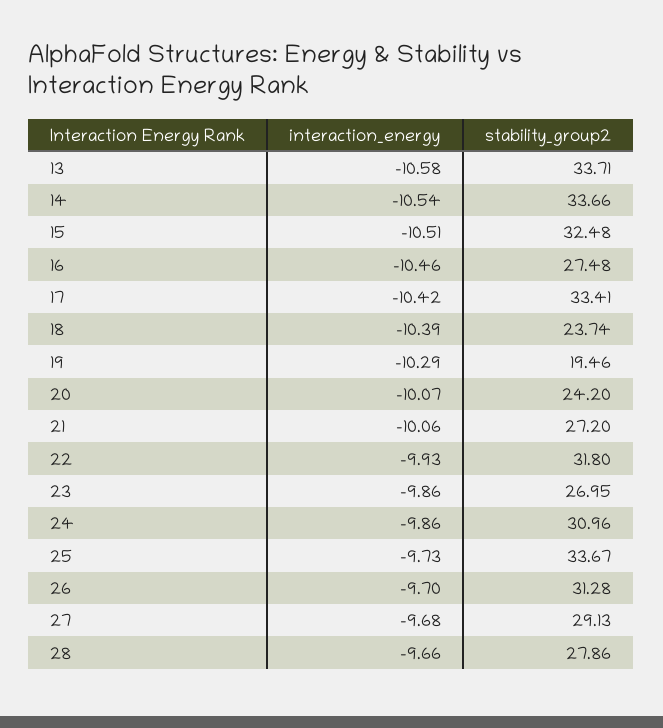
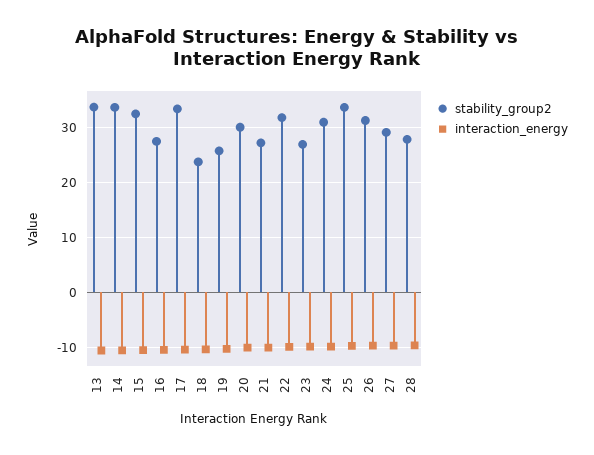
stability_group2, 19: 19.46 -> 26
stability_group2, 20: 24.2 -> 30

